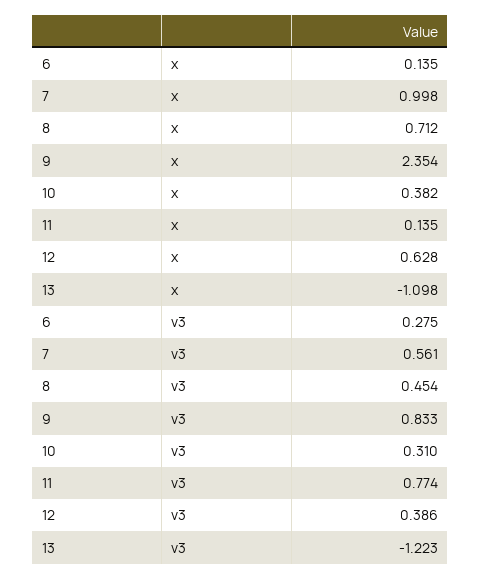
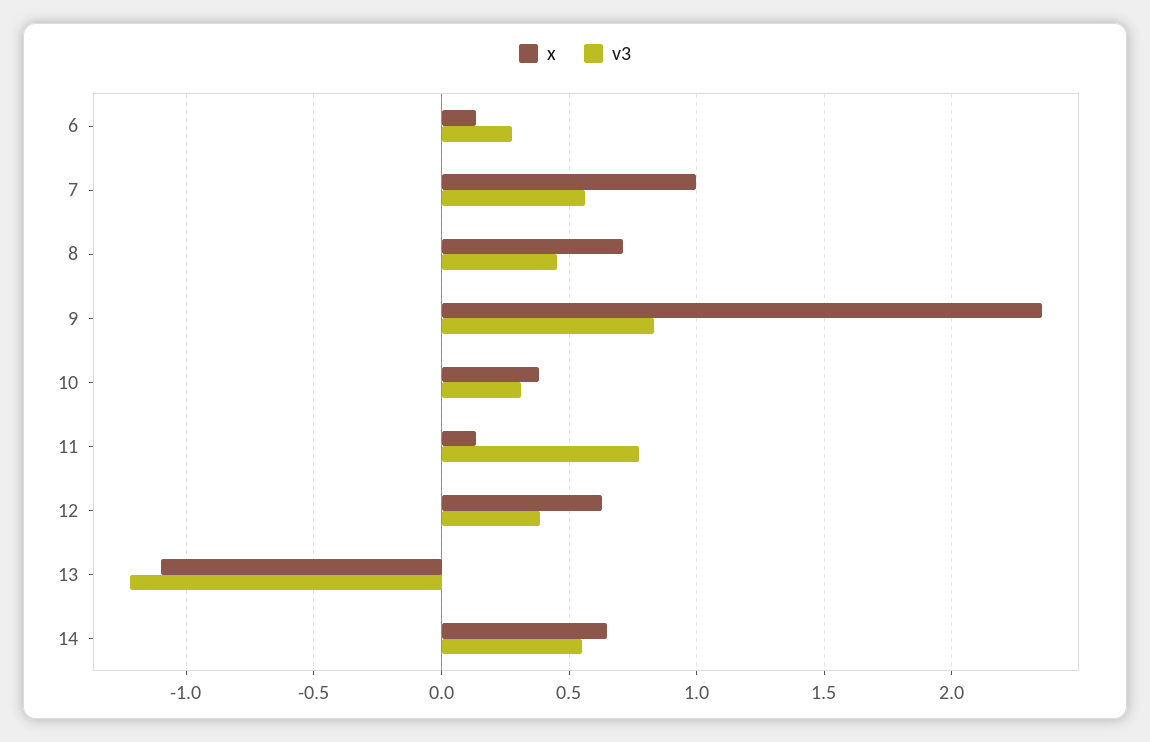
x, 14: none -> 0.65
v3, 14: none -> 0.55

